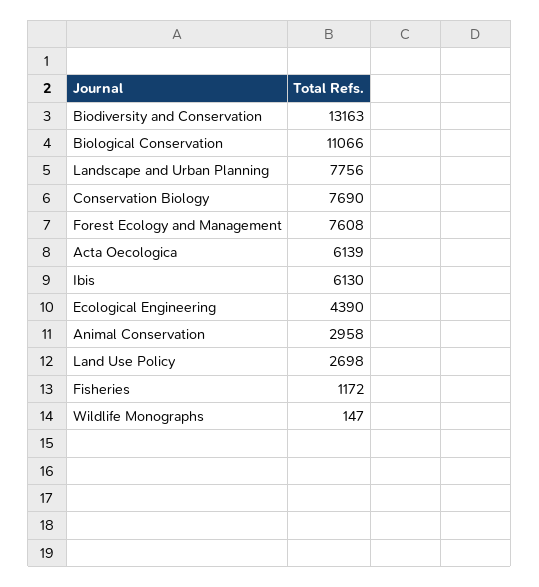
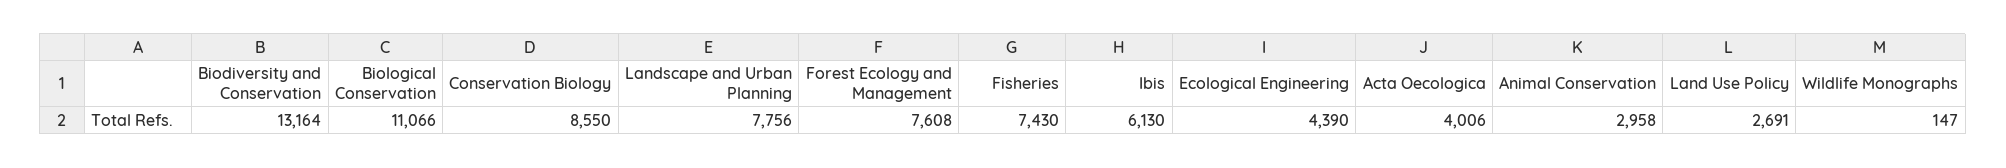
Biodiversity and Conservation: 13163 -> 13164
Conservation Biology: 7690 -> 8550
Acta Oecologica: 6139 -> 4006
Land Use Policy: 2698 -> 2691
Fisheries: 1172 -> 7430

